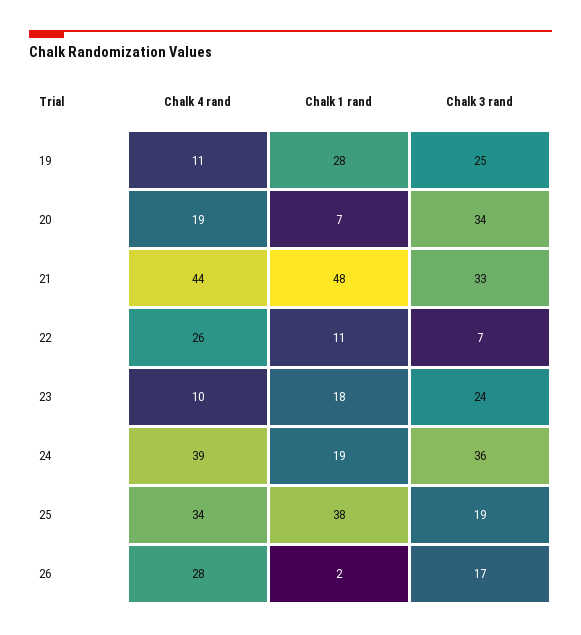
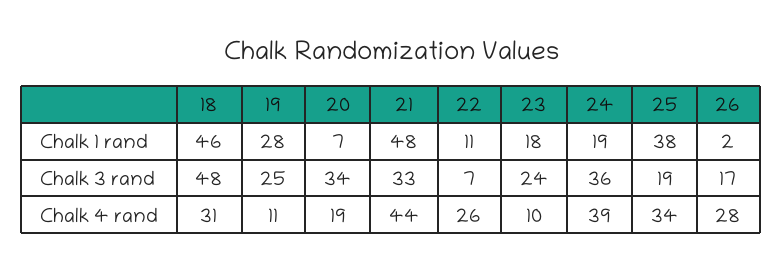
Chalk 1 rand, 18: none -> 46
Chalk 3 rand, 18: none -> 48
Chalk 4 rand, 18: none -> 31

